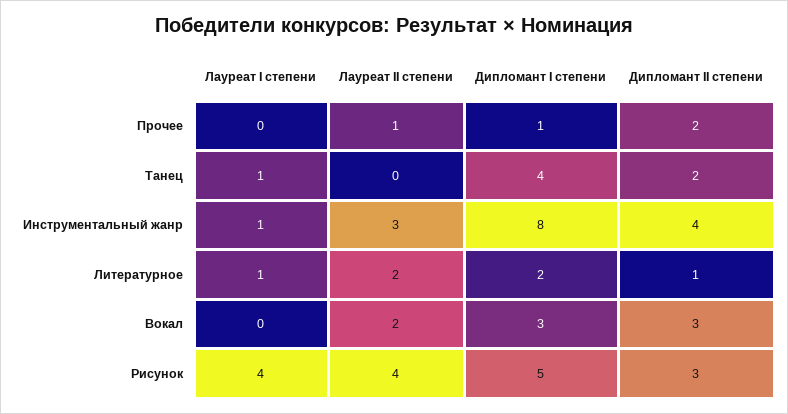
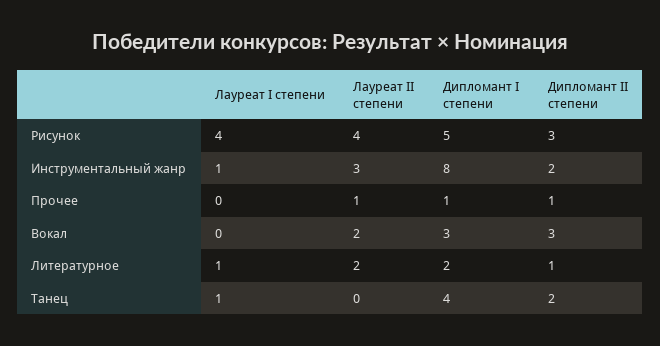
Дипломант II степени, Прочее: 2 -> 1
Дипломант II степени, Инструментальный жанр: 4 -> 2

